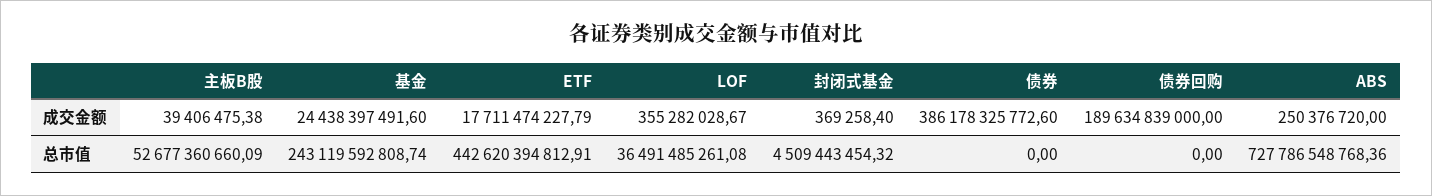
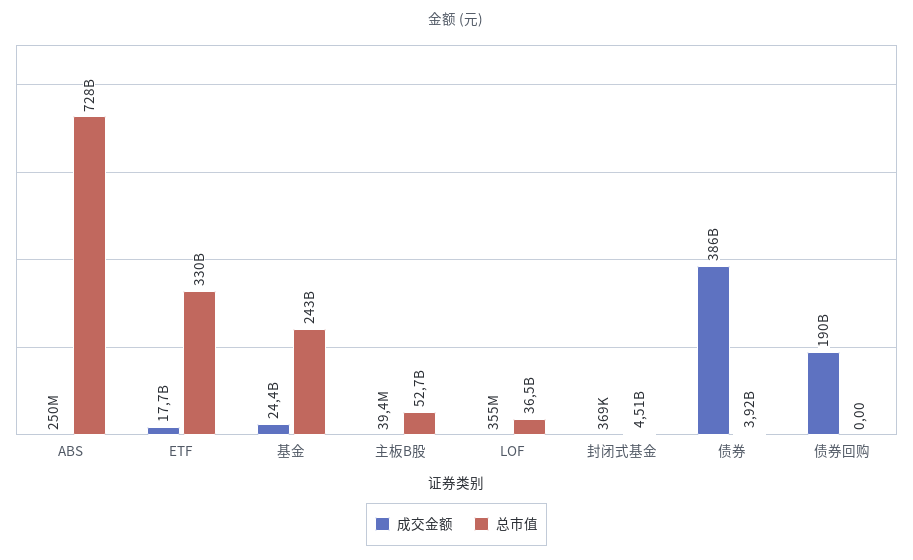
总市值, ETF: 442620394812.91 -> 330000000000
总市值, 债券: 0 -> 3920000000

